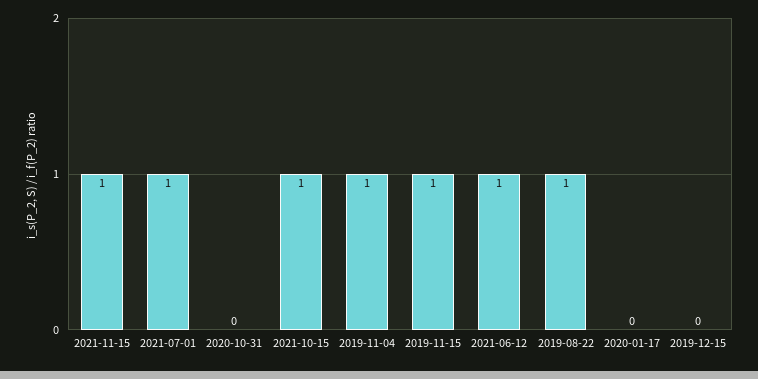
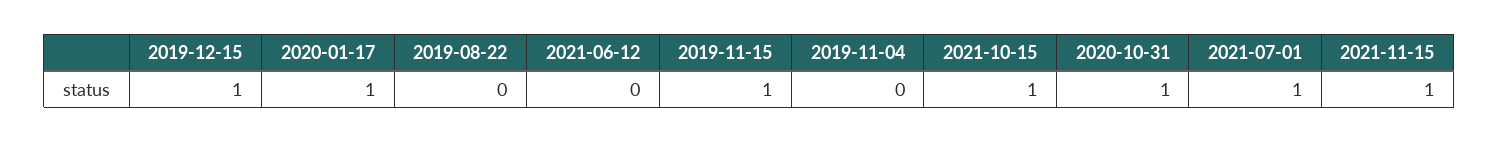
2020-10-31: 0 -> 1
2019-11-04: 1 -> 0
2021-06-12: 1 -> 0
2019-08-22: 1 -> 0
2020-01-17: 0 -> 1
2019-12-15: 0 -> 1

